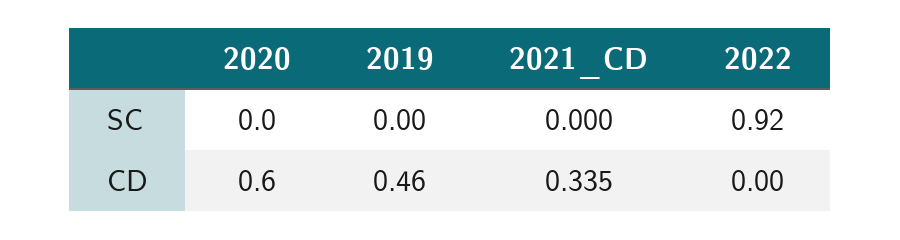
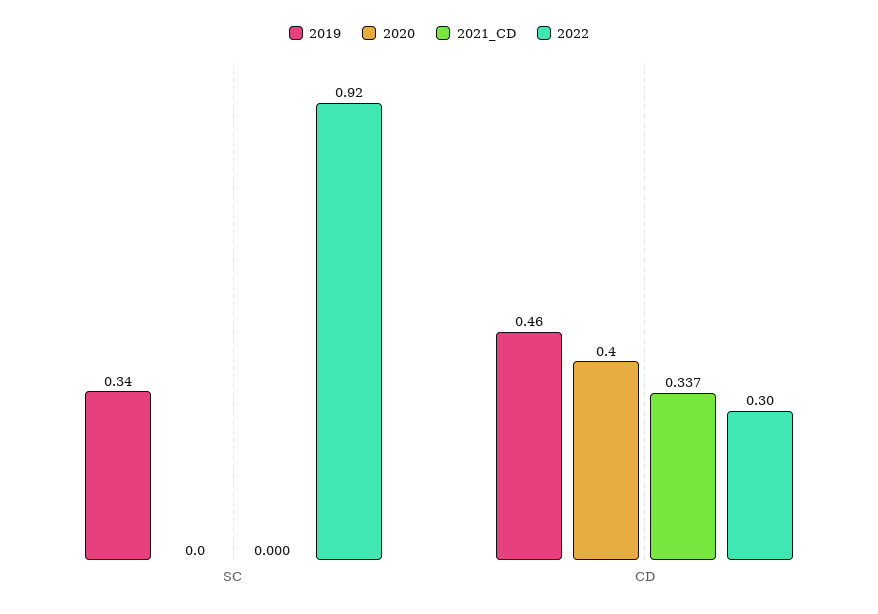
2019, SC: 0 -> 0.34
2020, CD: 0.6 -> 0.4
2021_CD, CD: 0.335 -> 0.337
2022, CD: 0 -> 0.3

